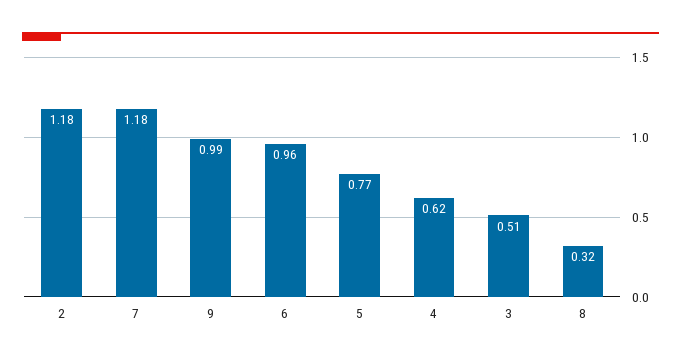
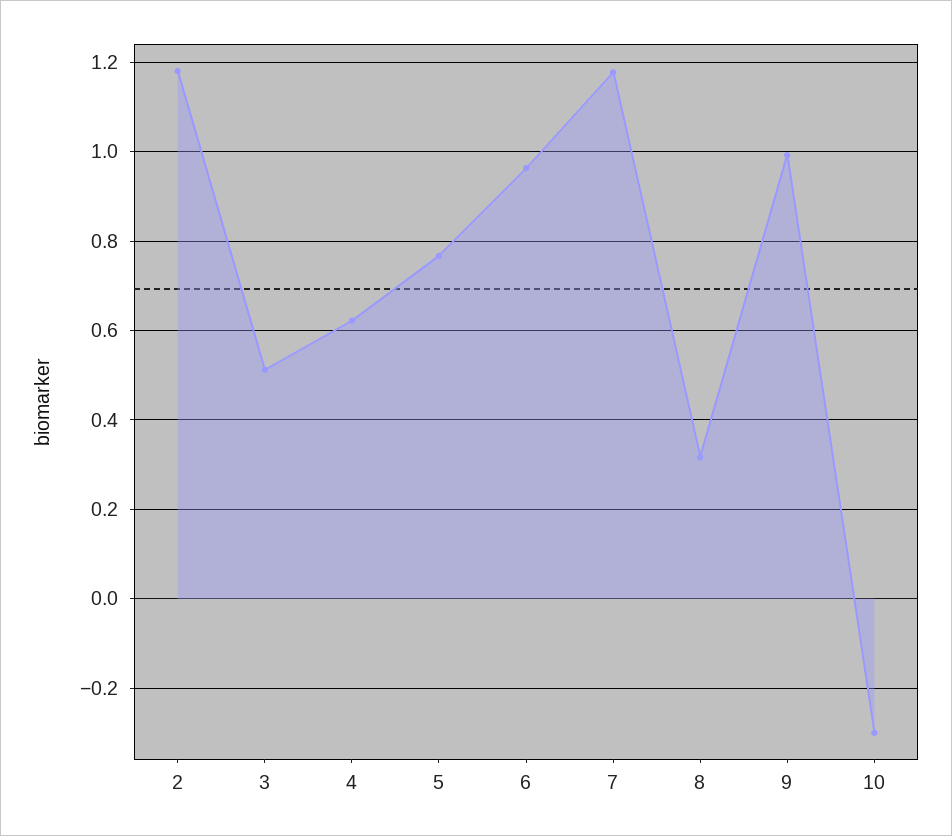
10: none -> -0.3

